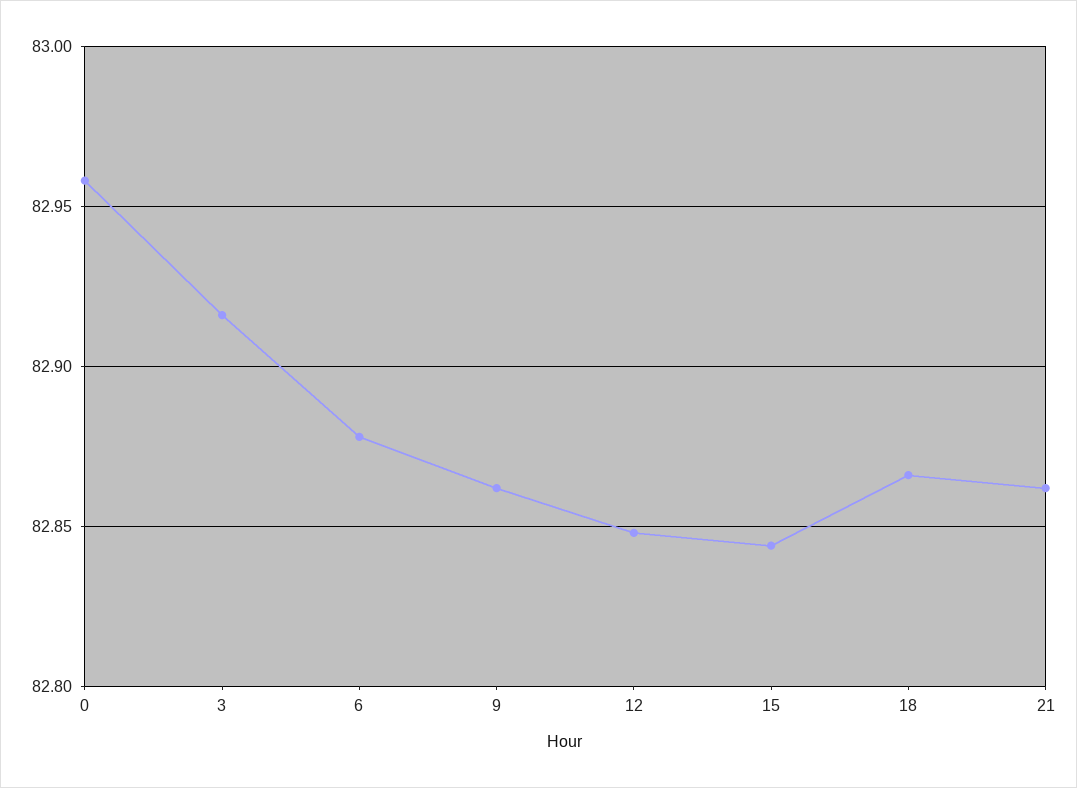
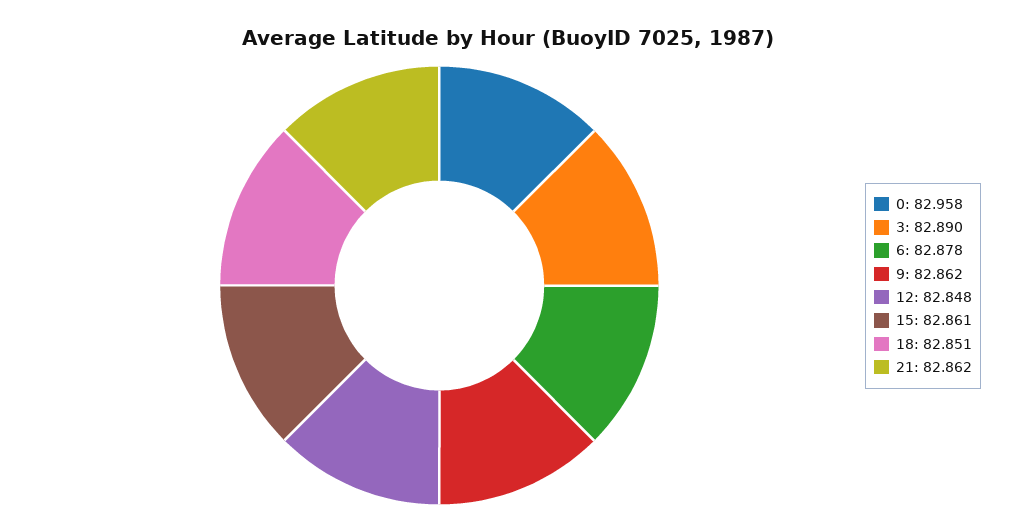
3: 82.915 -> 82.89
15: 82.845 -> 82.861
18: 82.865 -> 82.851

